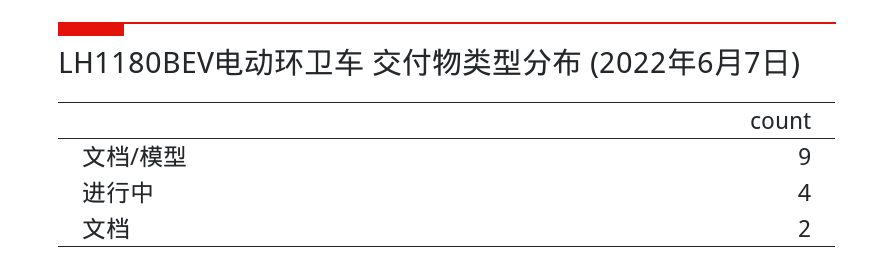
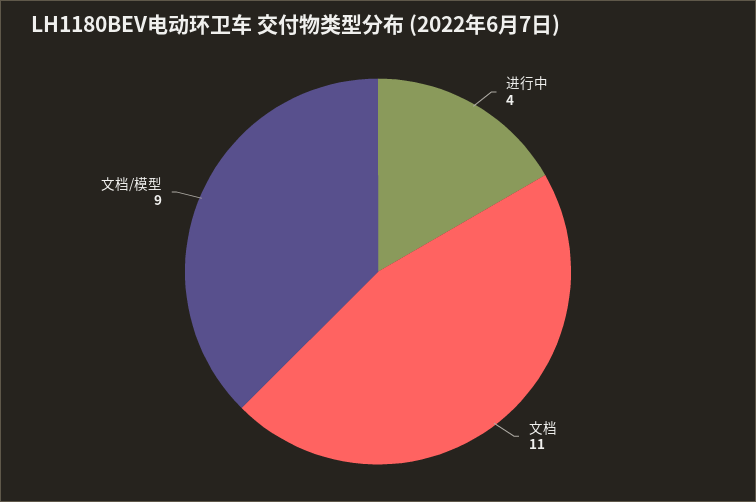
文档: 2 -> 11

